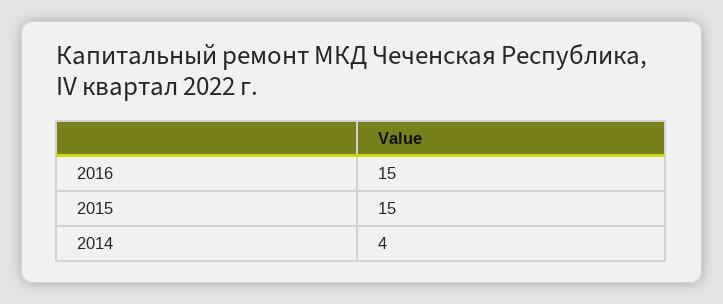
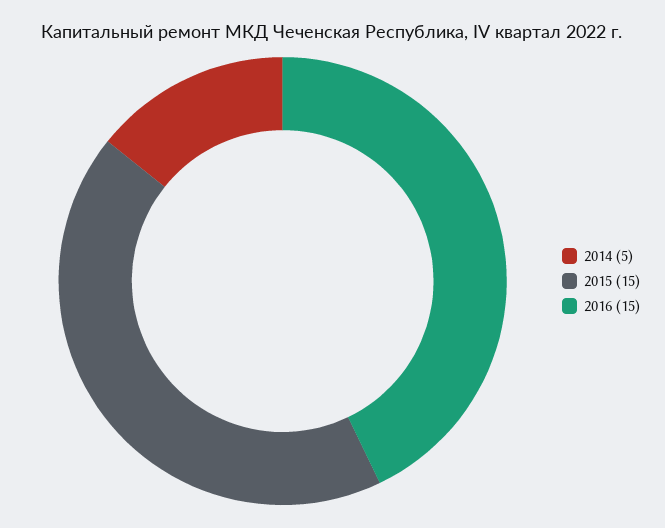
2014: 4 -> 5

